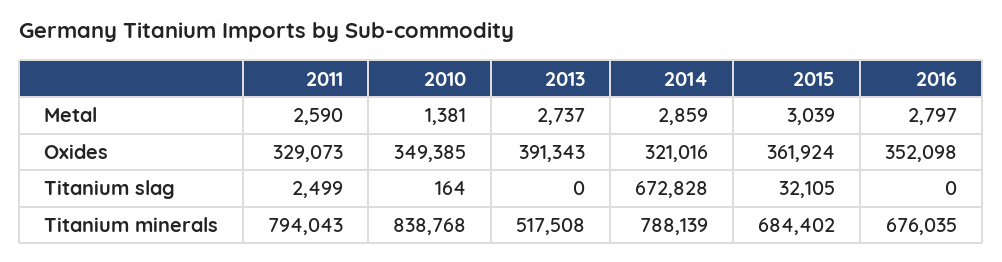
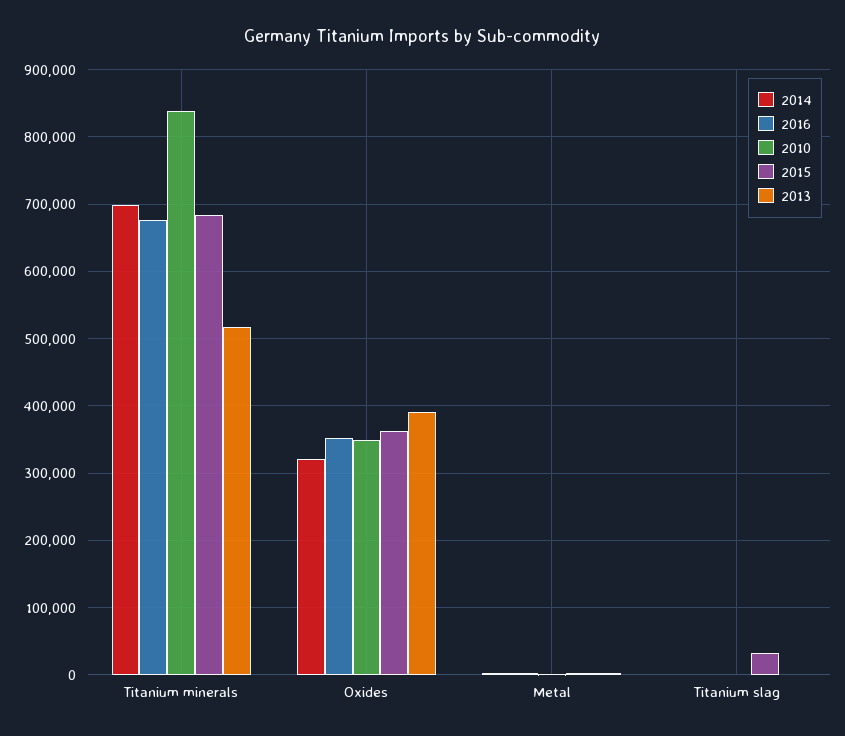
2011, Metal: 2590 -> none
2011, Oxides: 329073 -> none
2011, Titanium slag: 2499 -> none
2014, Titanium slag: 672828 -> 0
2011, Titanium minerals: 794043 -> none
2014, Titanium minerals: 788139 -> 700000

